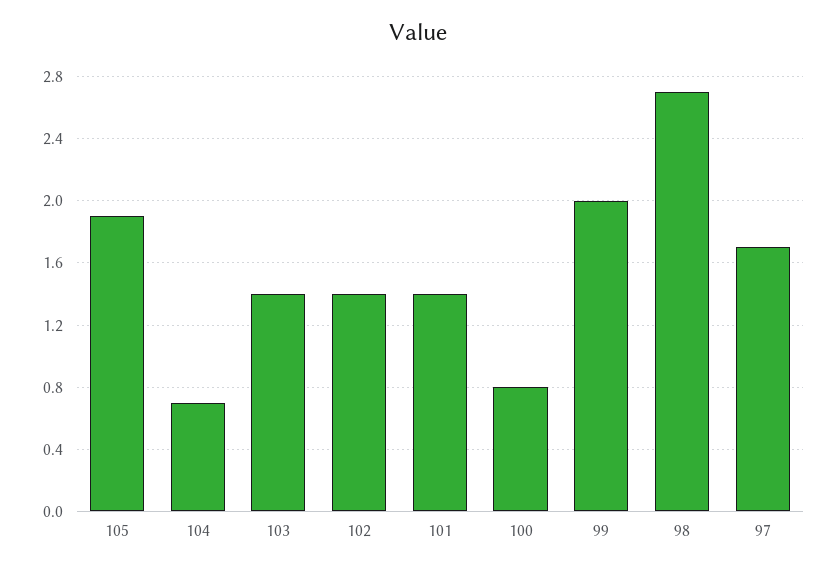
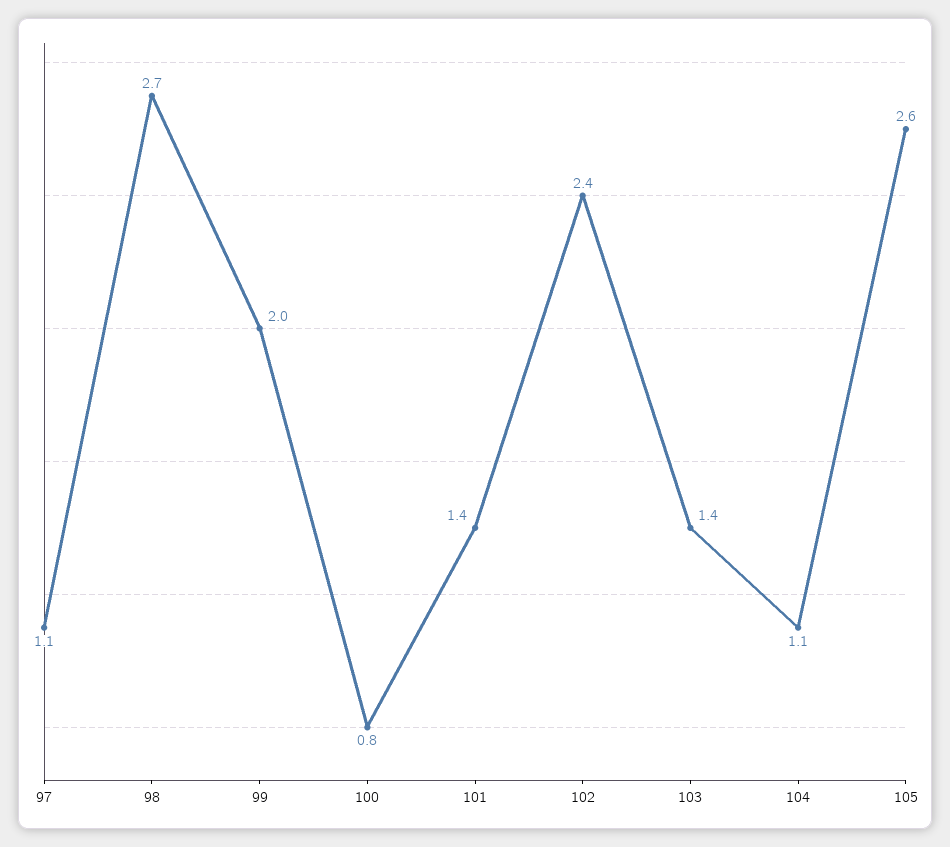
105: 1.9 -> 2.6
104: 0.7 -> 1.1
102: 1.4 -> 2.4
97: 1.7 -> 1.1

